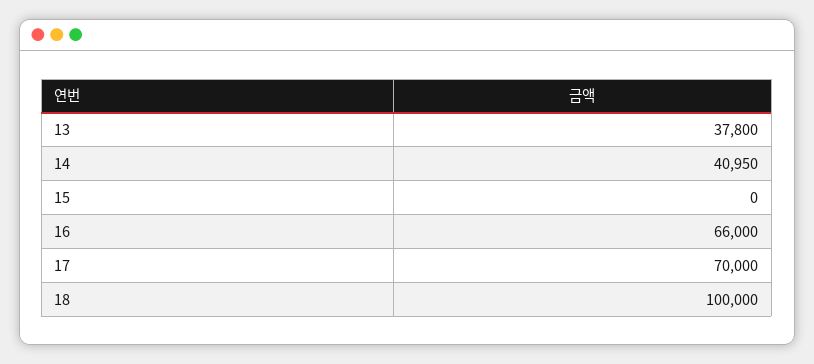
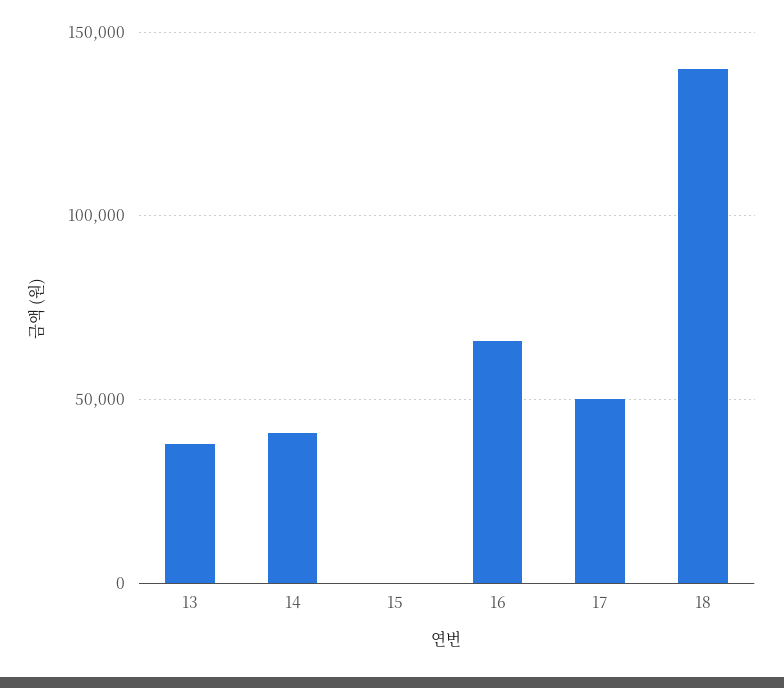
17: 70000 -> 50000
18: 100000 -> 140000

